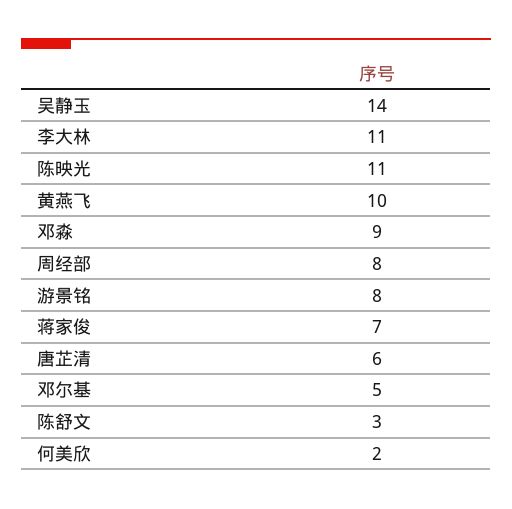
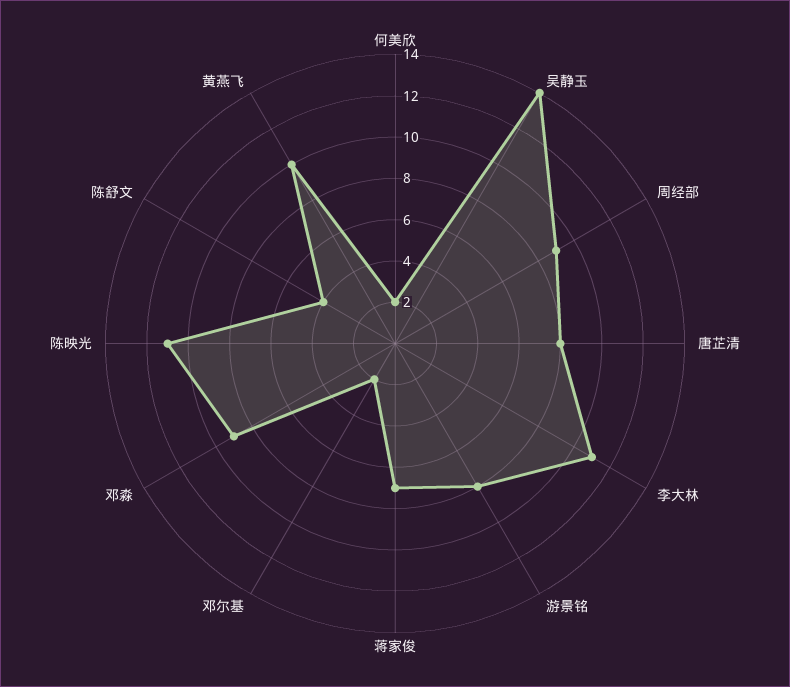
周经部: 8 -> 9
唐芷清: 6 -> 8
邓尔基: 5 -> 2
陈舒文: 3 -> 4

